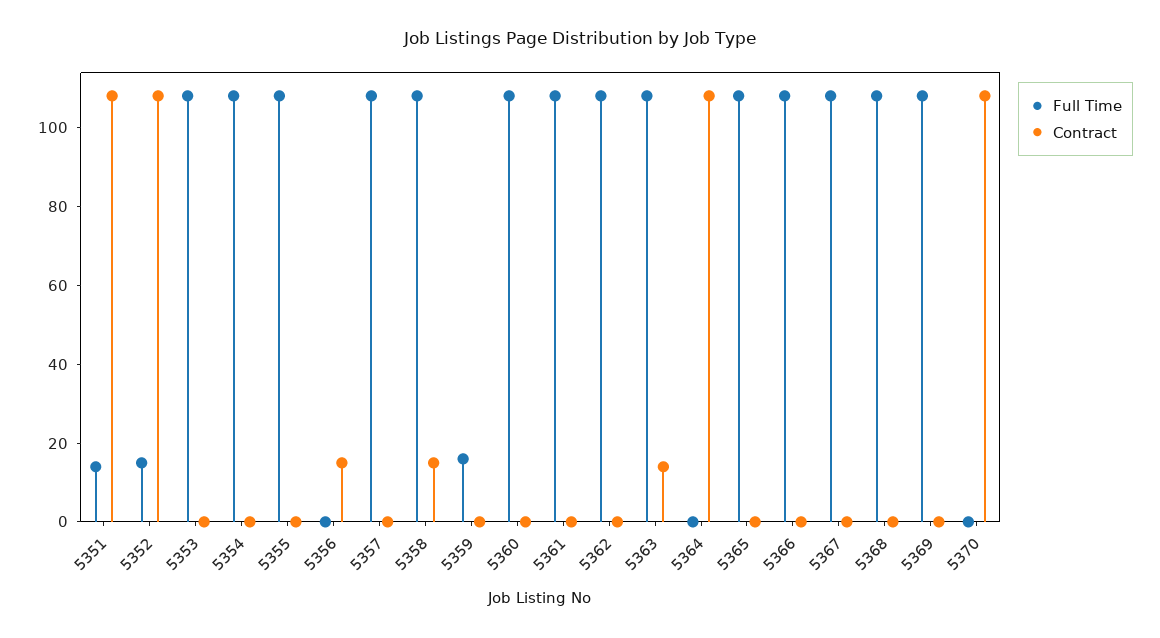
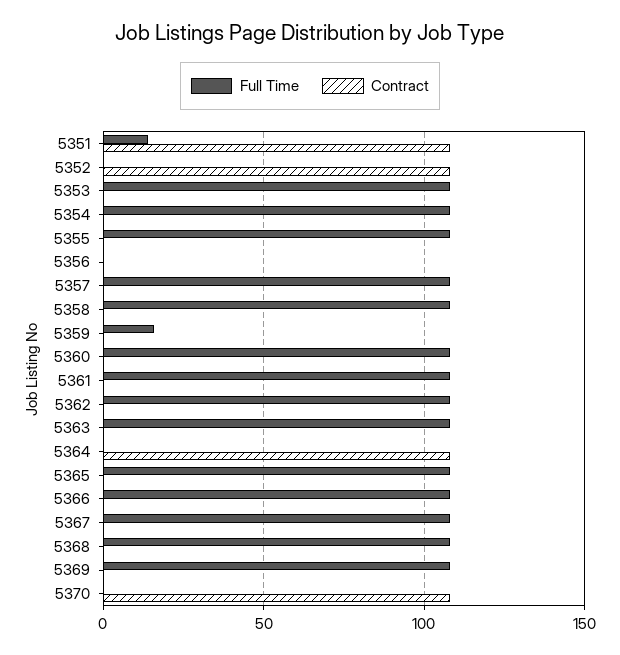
Full Time, 5352: 15 -> 0
Contract, 5356: 15 -> 0
Contract, 5358: 15 -> 0
Contract, 5363: 15 -> 0

